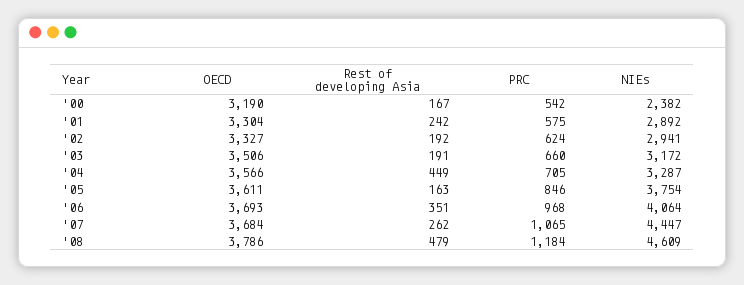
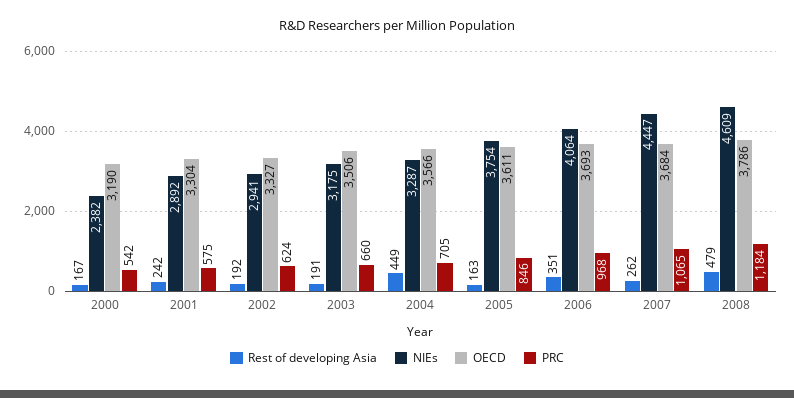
NIEs, '03: 3172 -> 3175

